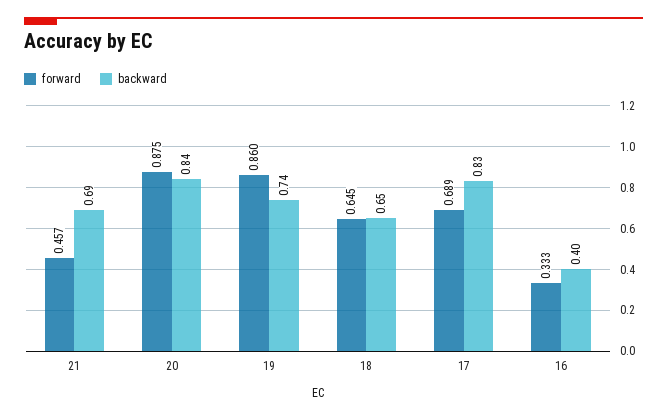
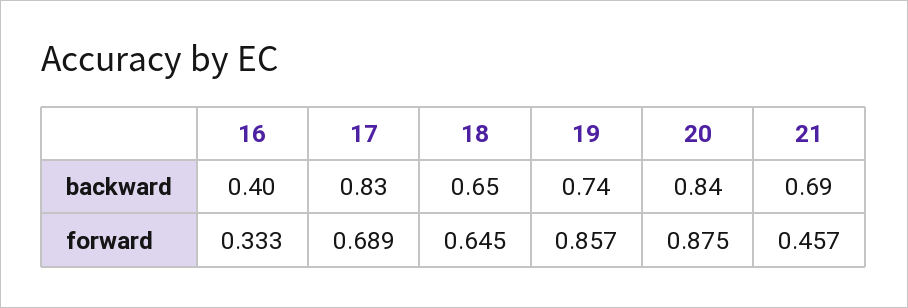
forward, 19: 0.86 -> 0.857

